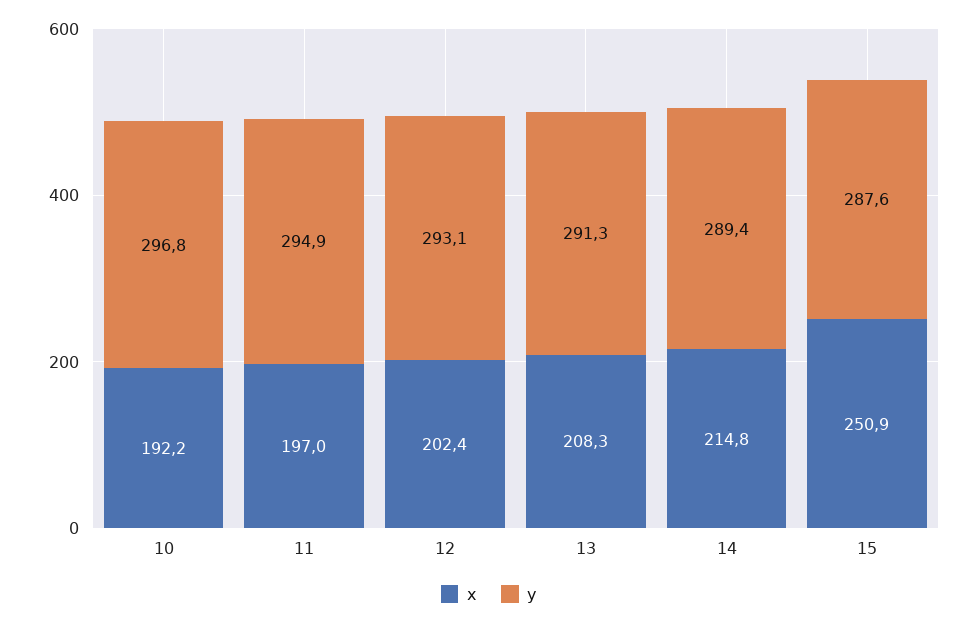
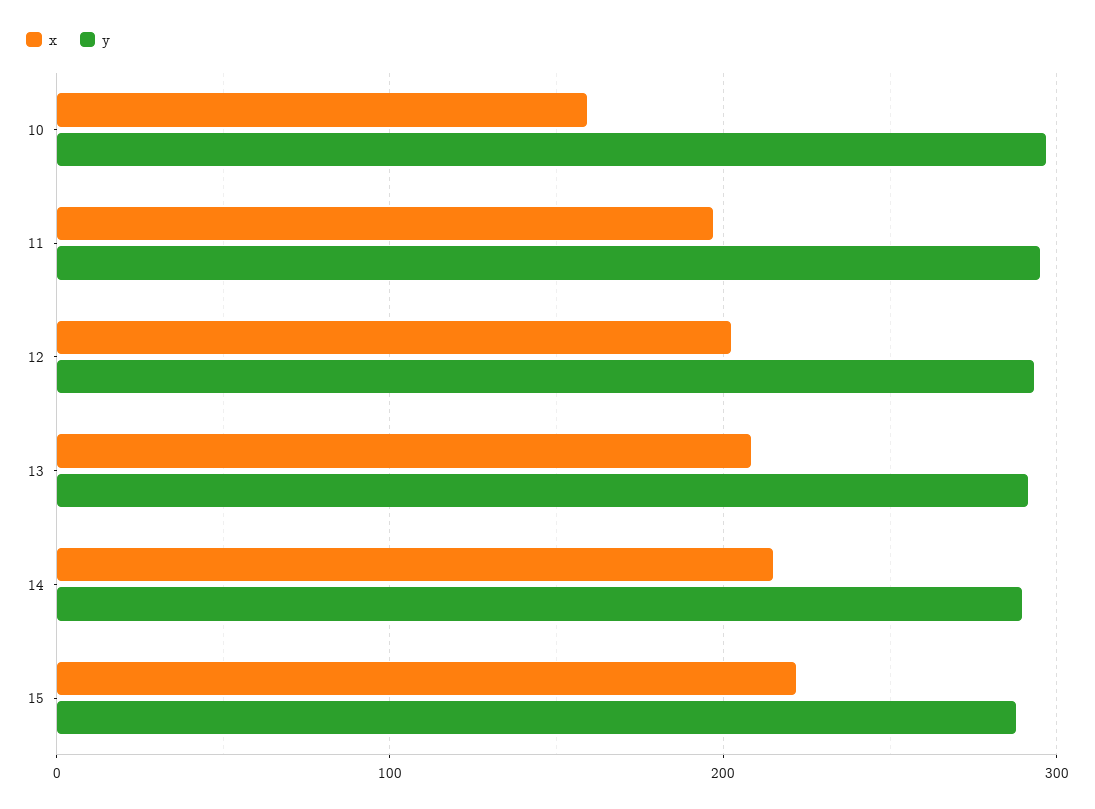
x, 10: 192.2 -> 160
x, 15: 250.9 -> 220

